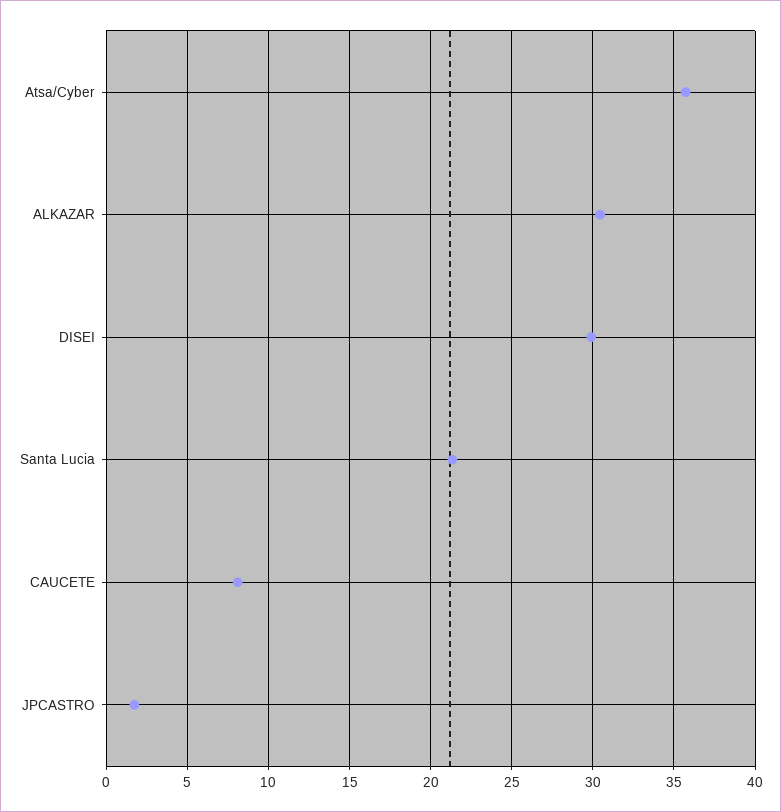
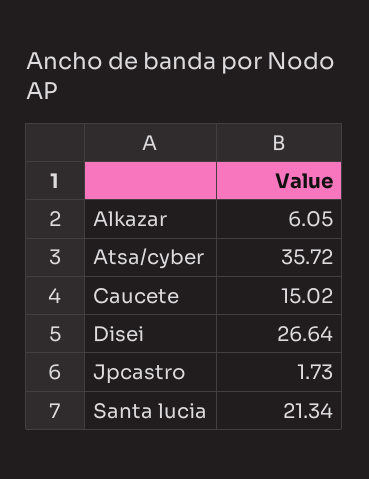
ALKAZAR: 30.5 -> 6.05
DISEI: 30 -> 26.64
CAUCETE: 8 -> 15.02

